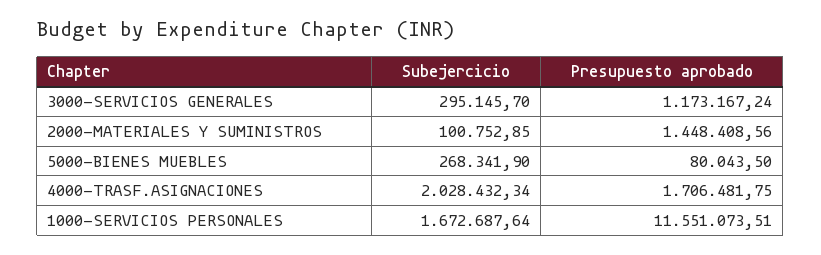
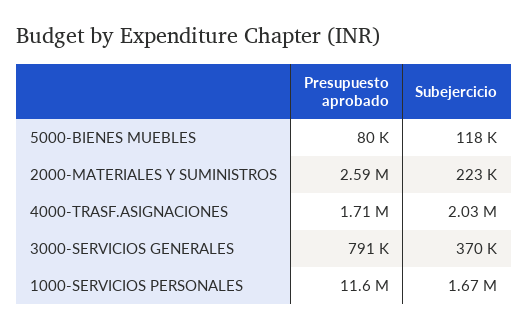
Subejercicio, 3000-SERVICIOS GENERALES: 295145.7 -> 370000
Presupuesto aprobado, 3000-SERVICIOS GENERALES: 1173167.24 -> 791000
Subejercicio, 2000-MATERIALES Y SUMINISTROS: 100752.85 -> 223000
Presupuesto aprobado, 2000-MATERIALES Y SUMINISTROS: 1448408.56 -> 2590000
Subejercicio, 5000-BIENES MUEBLES: 268341.9 -> 118000

